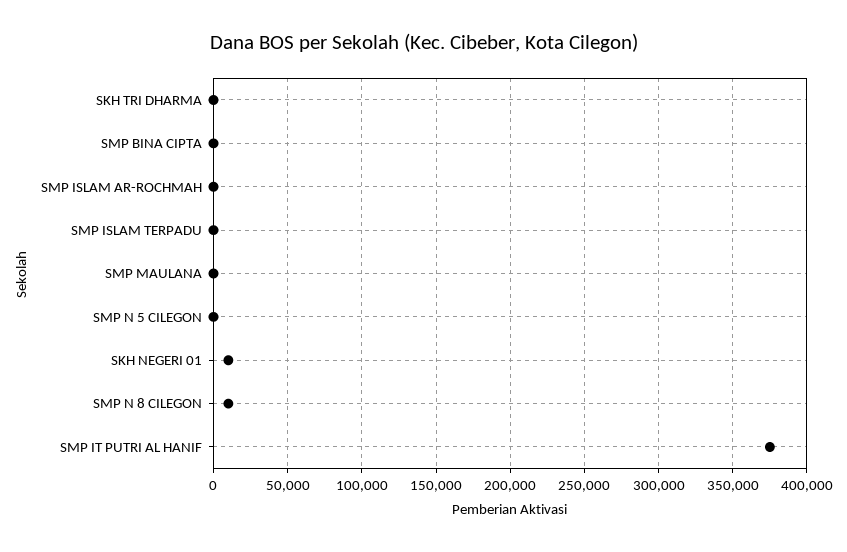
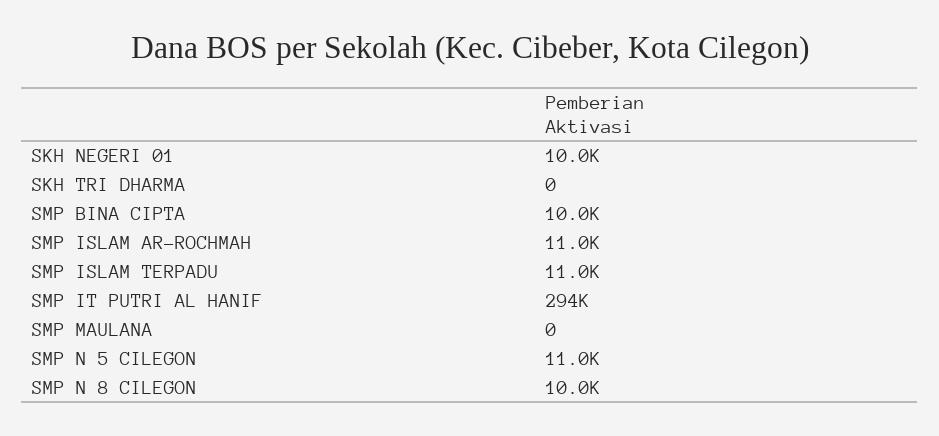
SMP BINA CIPTA: 0 -> 10000
SMP ISLAM AR-ROCHMAH: 0 -> 11000
SMP ISLAM TERPADU: 0 -> 11000
SMP N 5 CILEGON: 0 -> 11000
SMP IT PUTRI AL HANIF: 375000 -> 294000

